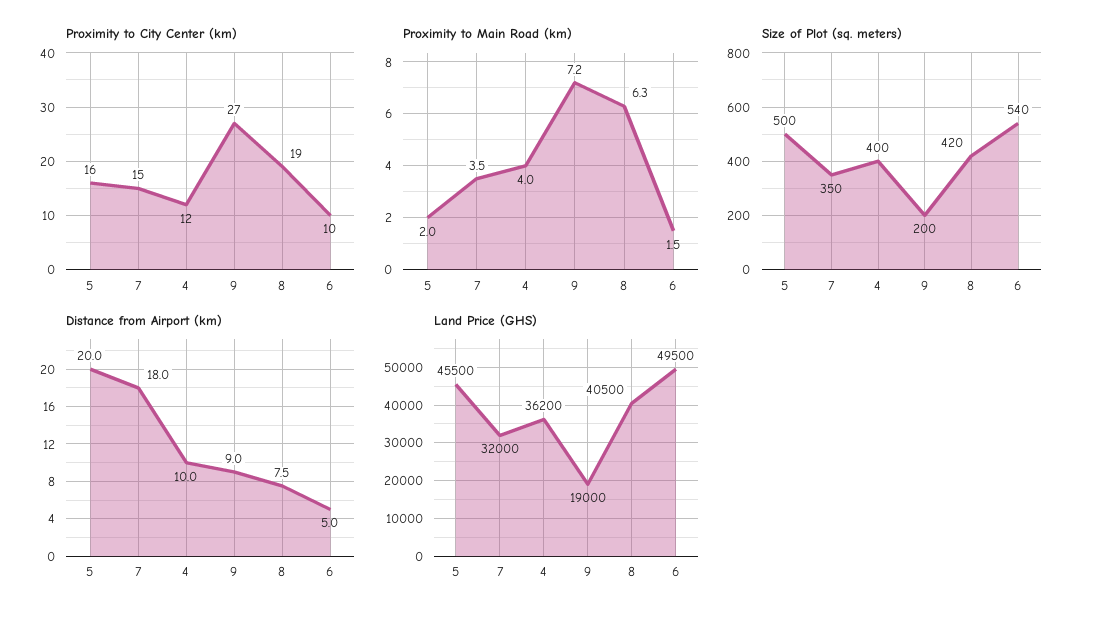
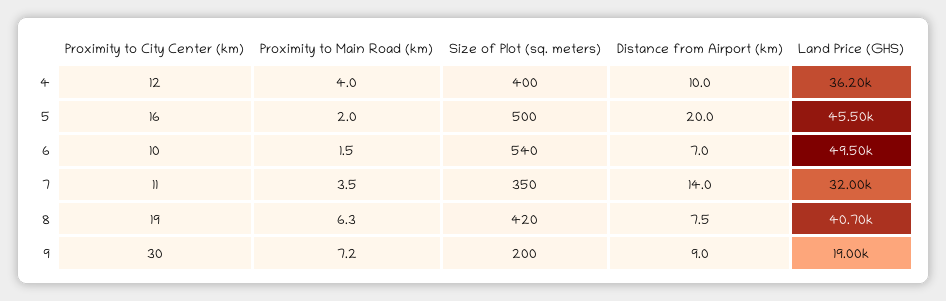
Proximity to City Center (km), 7: 15 -> 11
Proximity to City Center (km), 9: 27 -> 30
Distance from Airport (km), 7: 18 -> 14
Distance from Airport (km), 6: 5 -> 7
Land Price (GHS), 8: 40500 -> 40700

